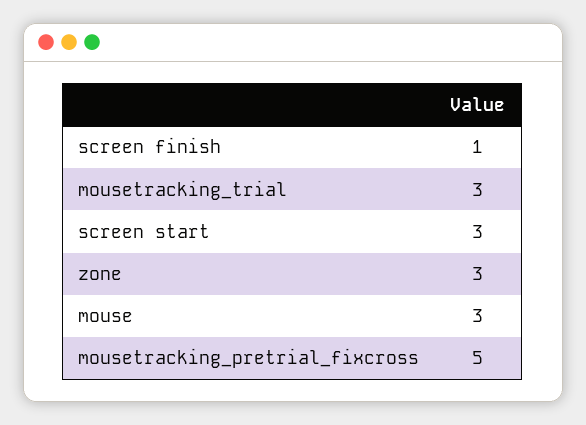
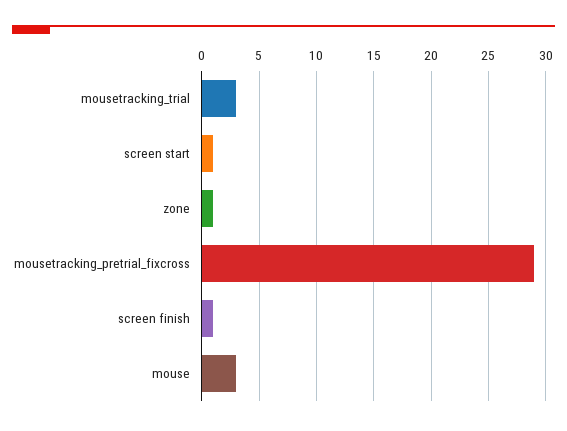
screen start: 3 -> 1
zone: 3 -> 1
mousetracking_pretrial_fixcross: 5 -> 29

